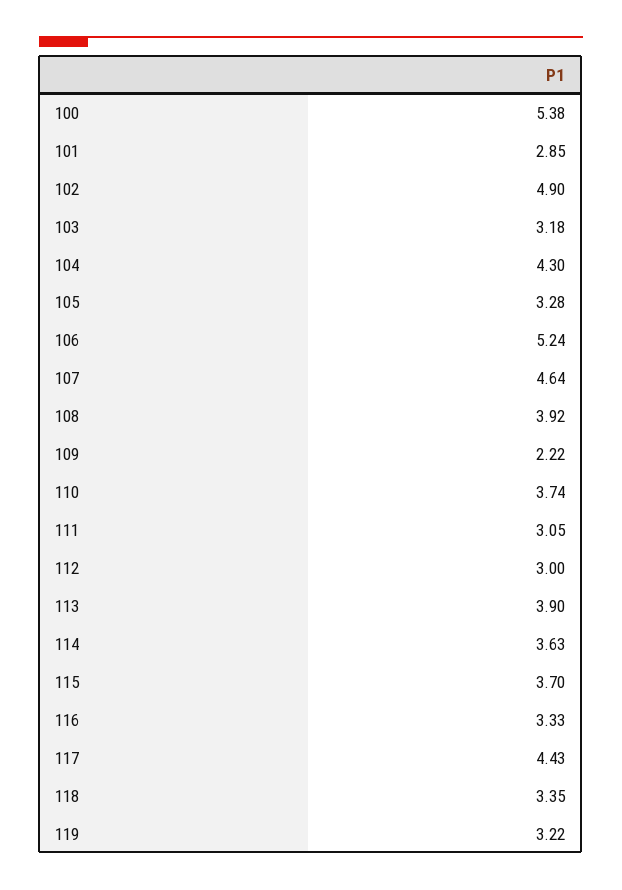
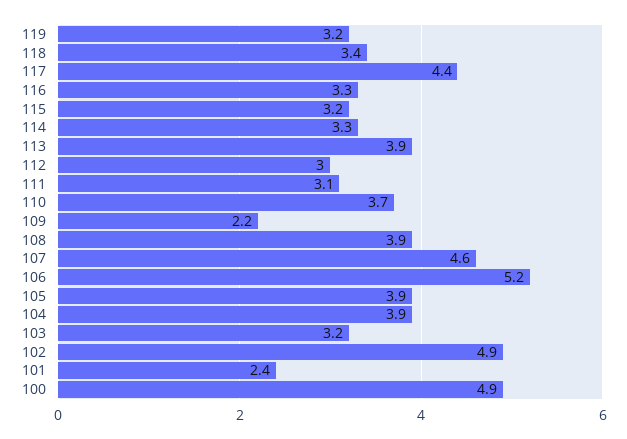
100: 5.38 -> 4.9
101: 2.85 -> 2.4
104: 4.3 -> 3.9
105: 3.28 -> 3.9
114: 3.63 -> 3.3
115: 3.7 -> 3.2

